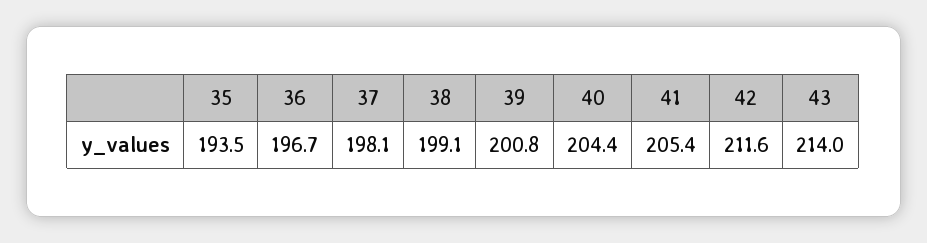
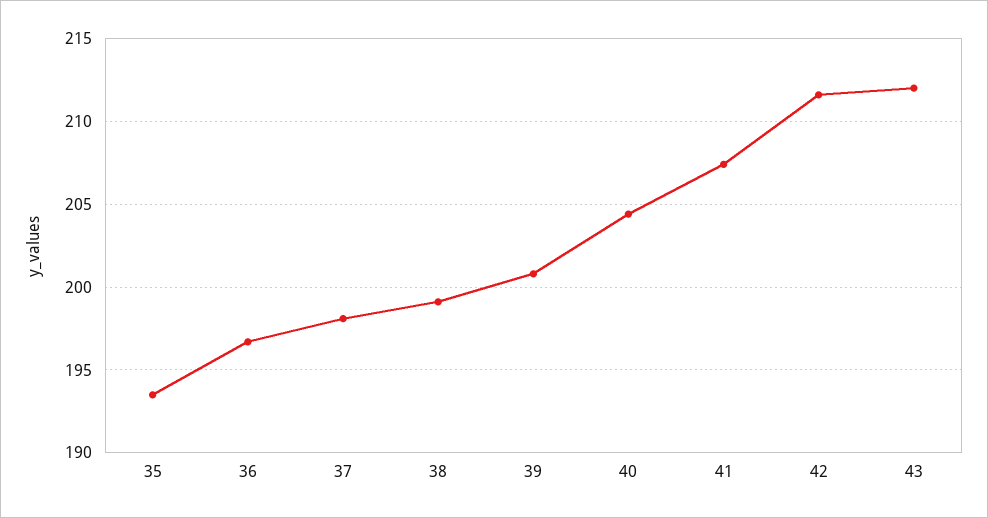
41: 205.4 -> 207.5
43: 214 -> 212

